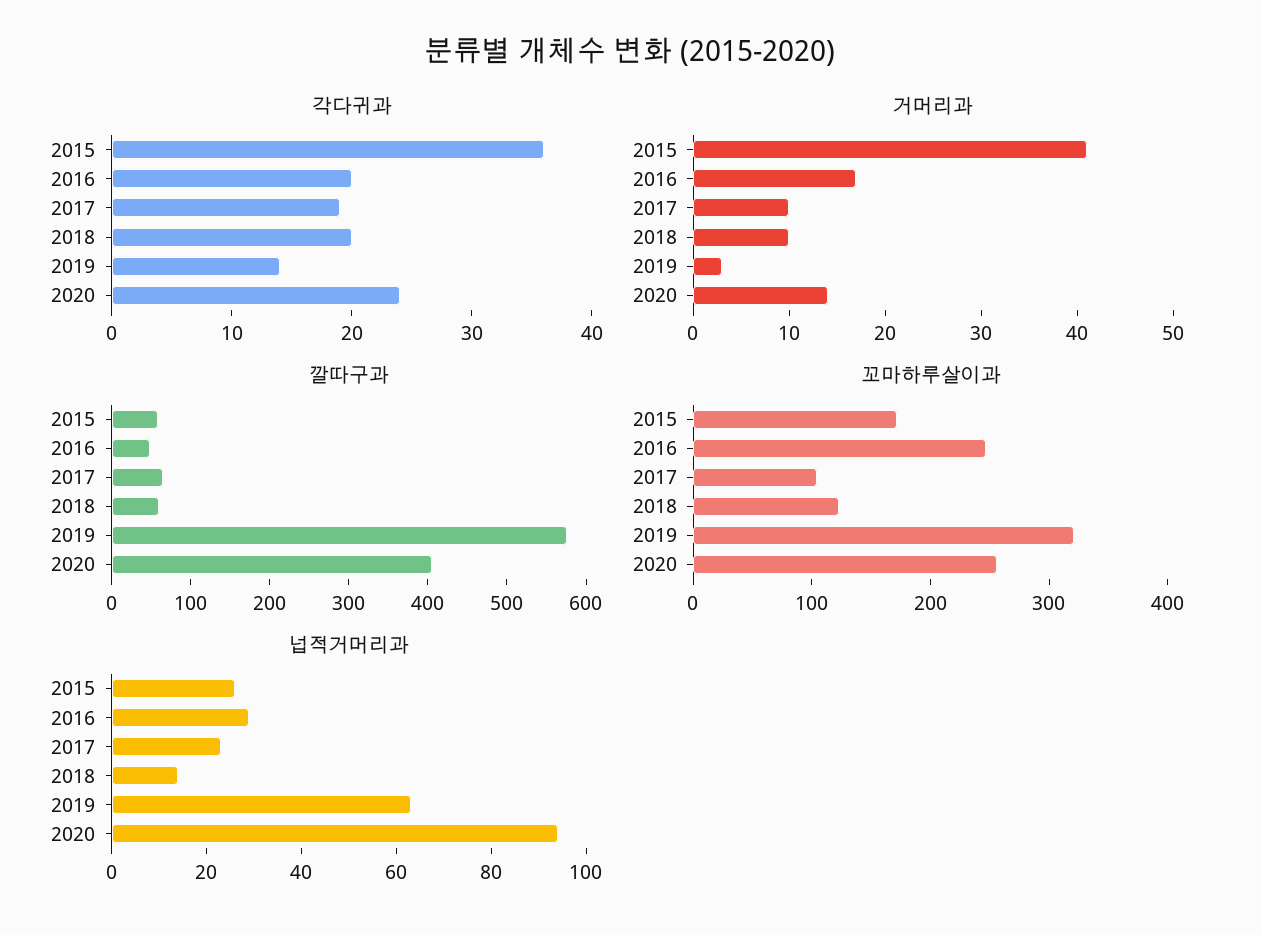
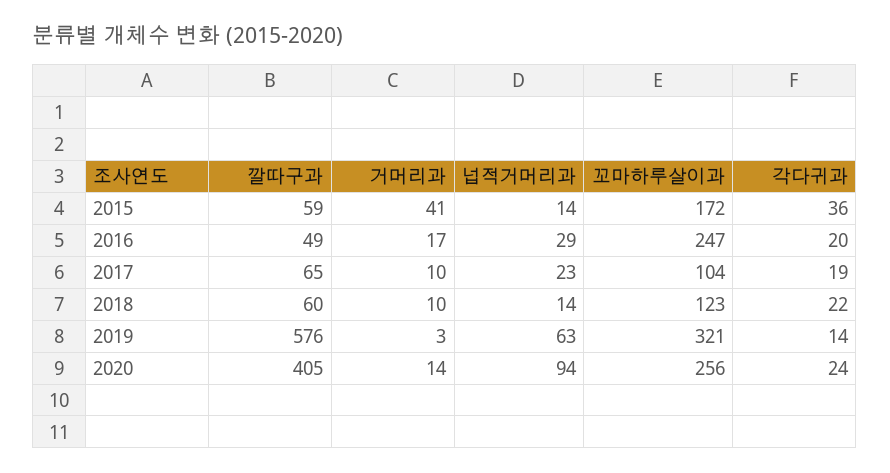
각다귀과, 2018: 20 -> 22
넙적거머리과, 2015: 25 -> 14

